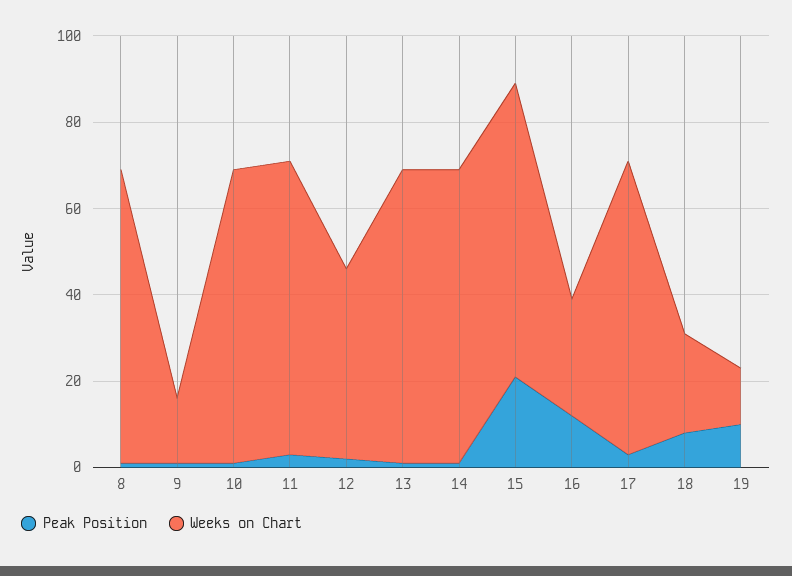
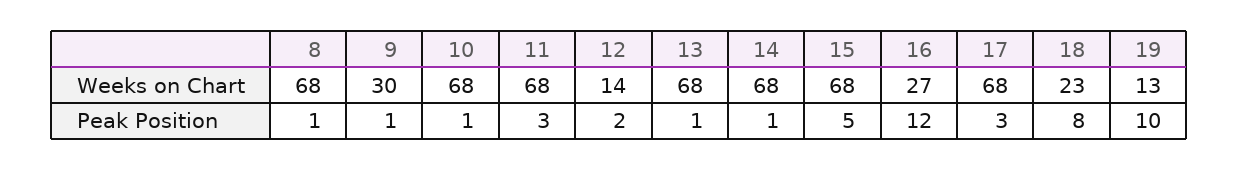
Weeks on Chart, 9: 15 -> 30
Weeks on Chart, 12: 45 -> 14
Peak Position, 15: 20 -> 5

